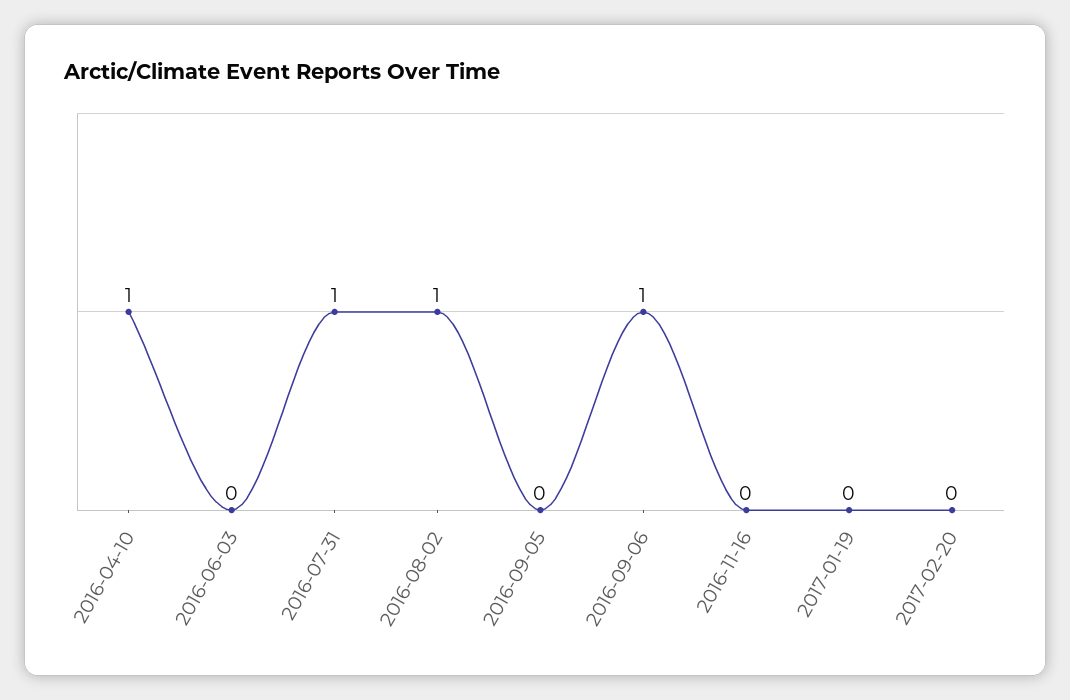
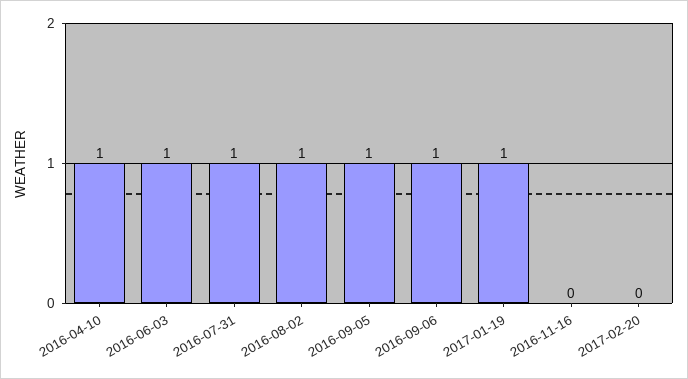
2016-06-03: 0 -> 1
2016-09-05: 0 -> 1
2017-01-19: 0 -> 1

